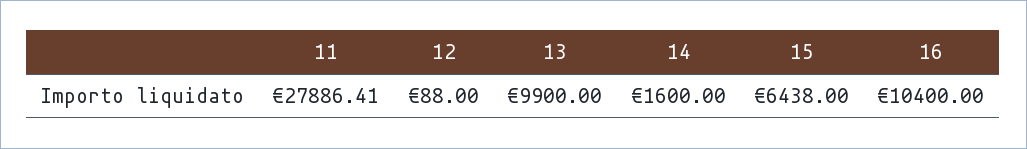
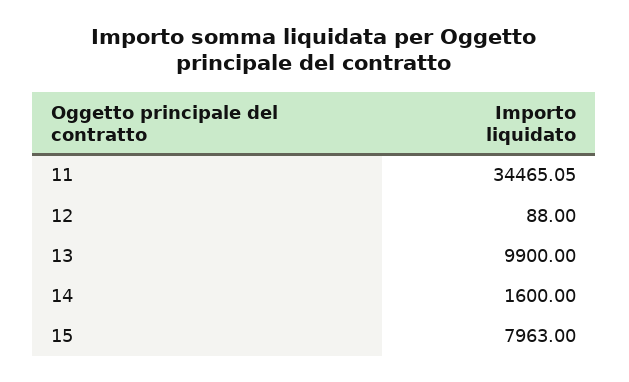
11: 27886.41 -> 34465.05
15: 6438 -> 7963
16: 10400 -> none

